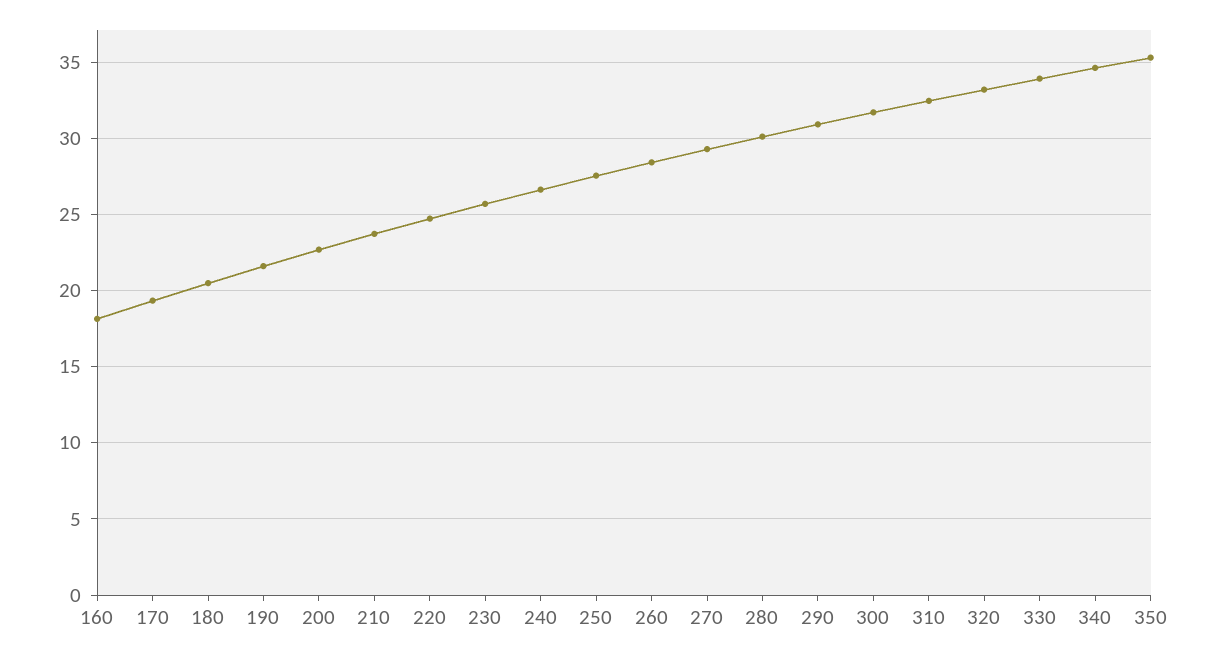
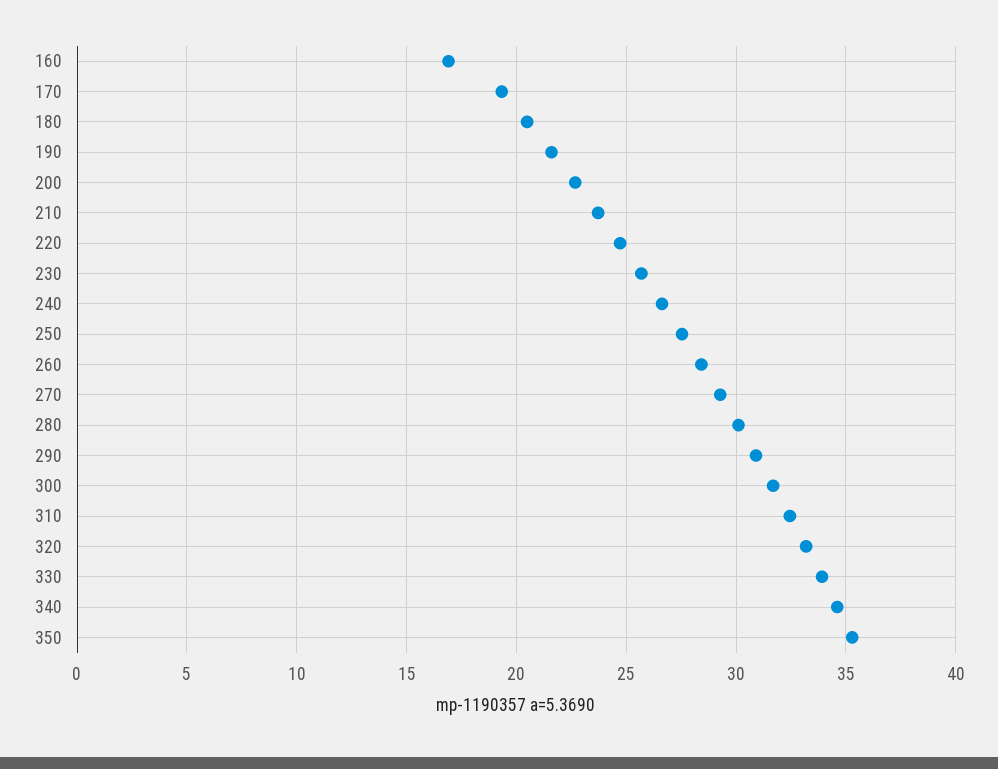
160: 18 -> 17

